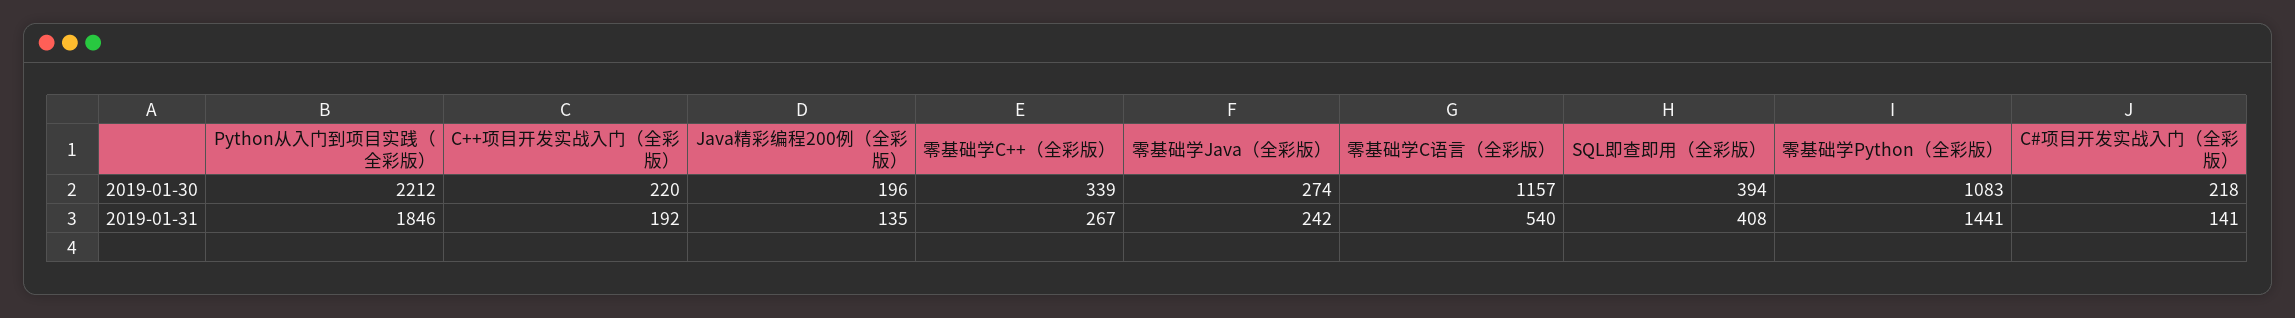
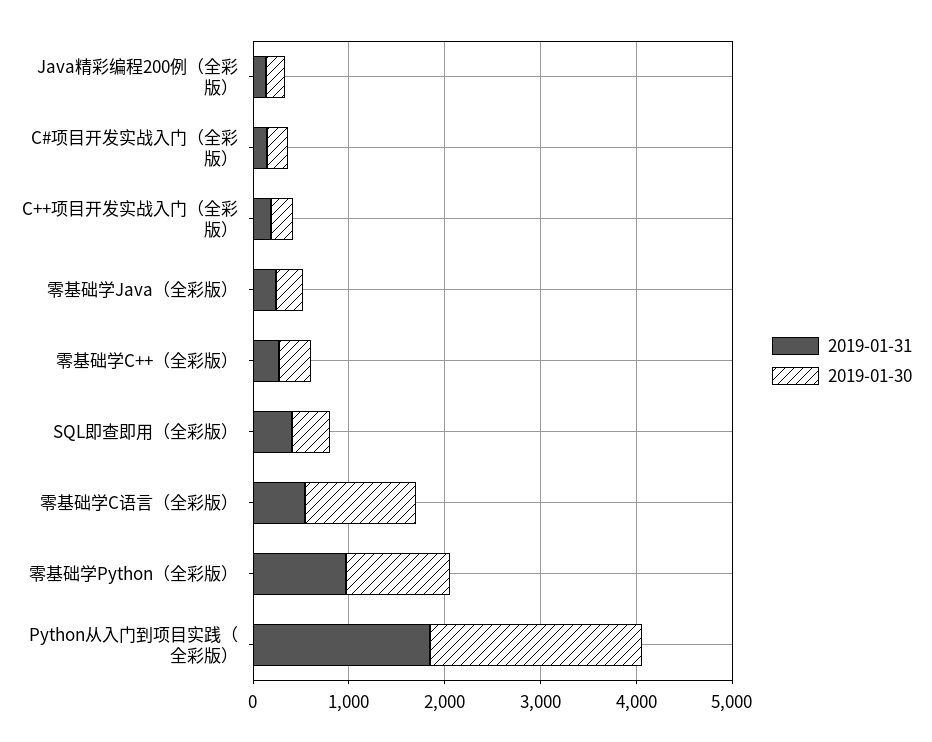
2019-01-31, 零基础学Python（全彩版）: 1441 -> 1000

